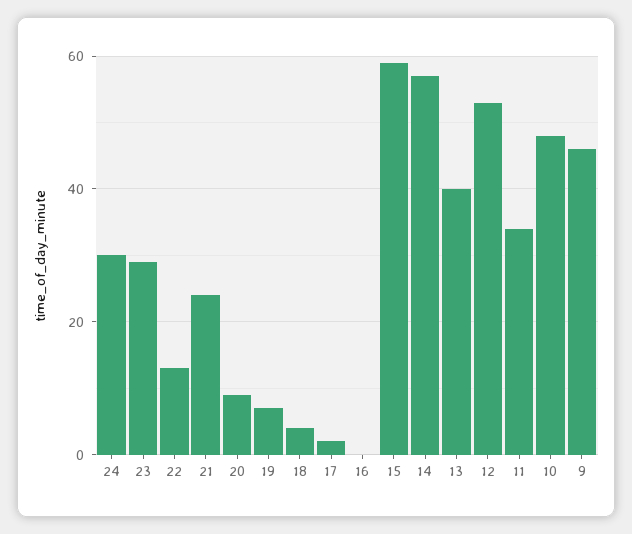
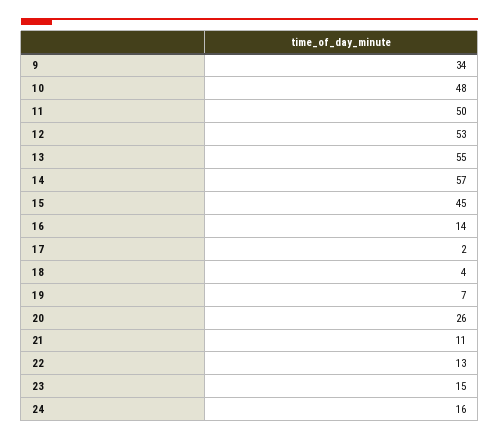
24: 30 -> 16
23: 30 -> 15
21: 25 -> 11
20: 10 -> 26
16: 0 -> 14
15: 60 -> 45
13: 40 -> 55
11: 35 -> 50
9: 45 -> 34

